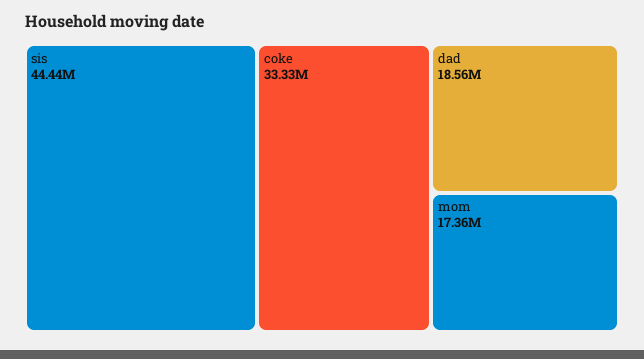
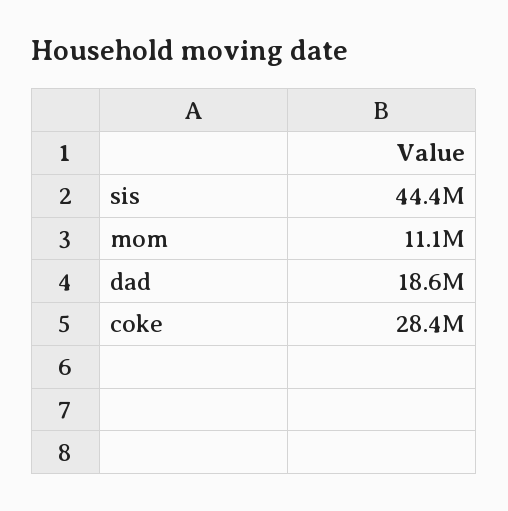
coke: 33330000 -> 28400000
mom: 17360000 -> 11100000

